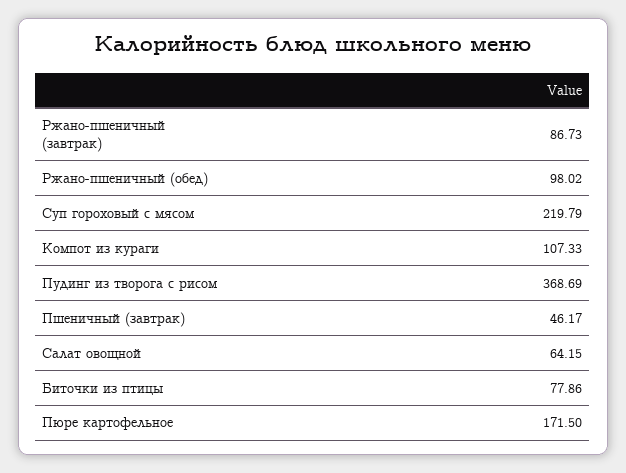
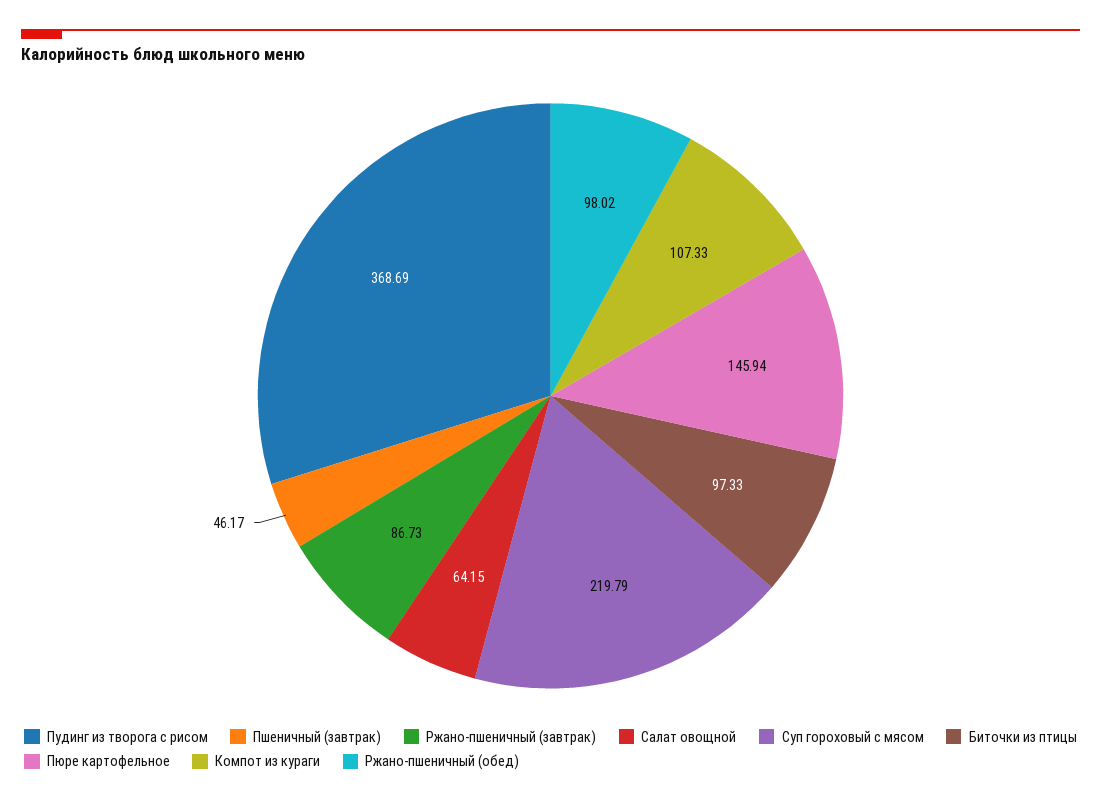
Биточки из птицы: 77.86 -> 97.33
Пюре картофельное: 171.5 -> 145.94

